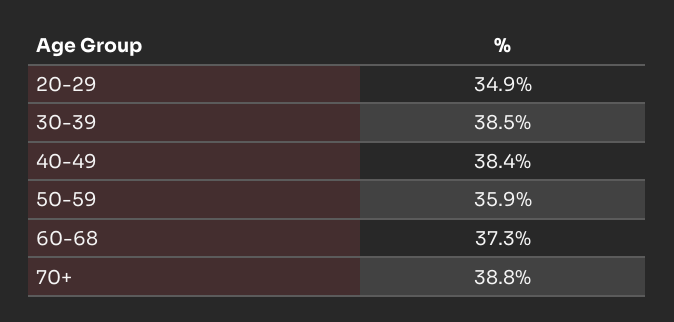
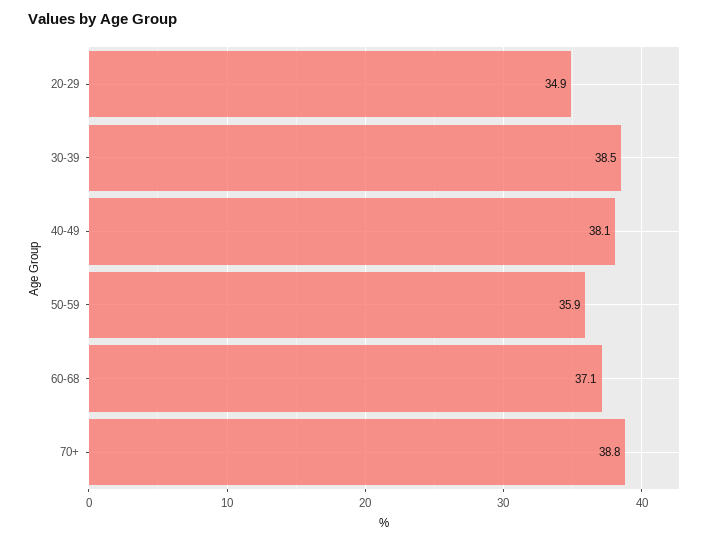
40-49: 38.4 -> 38.1
60-68: 37.3 -> 37.1

